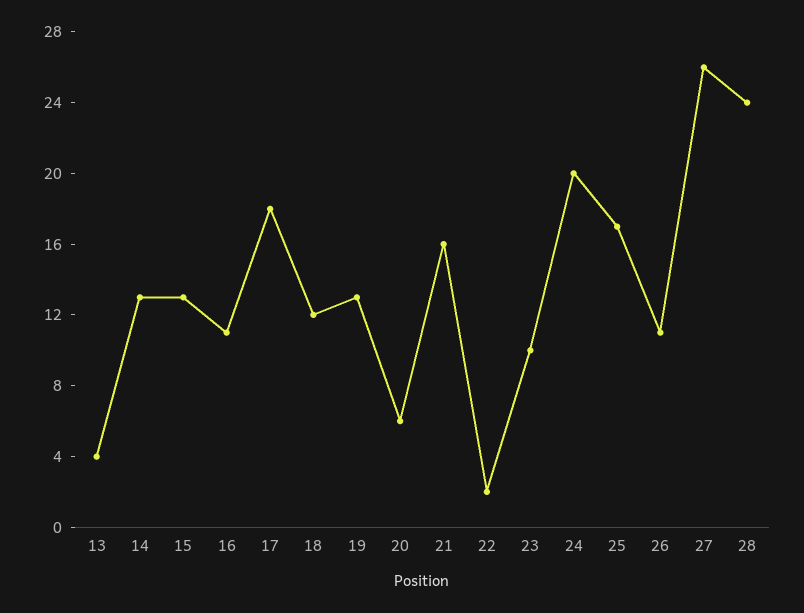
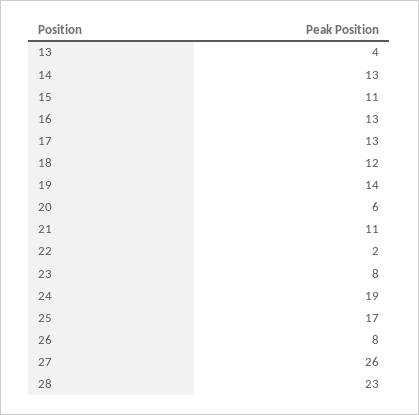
15: 13 -> 11
16: 11 -> 13
17: 18 -> 13
19: 13 -> 14
21: 16 -> 11
23: 10 -> 8
24: 20 -> 19
26: 11 -> 8
28: 24 -> 23

